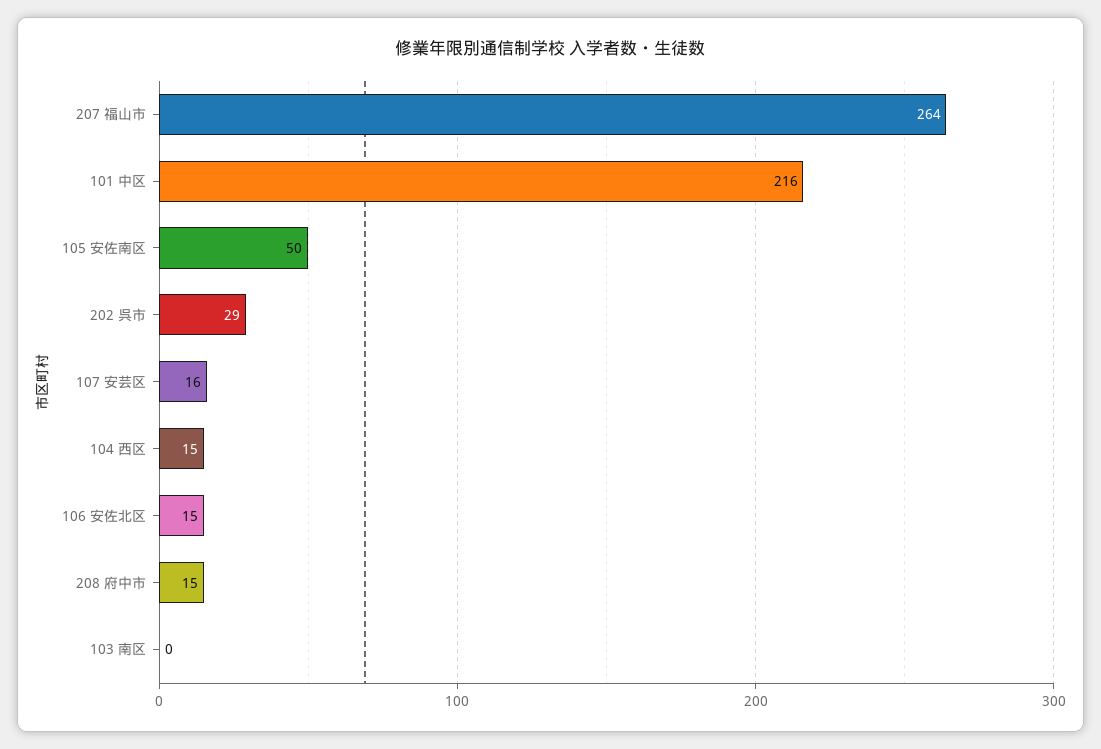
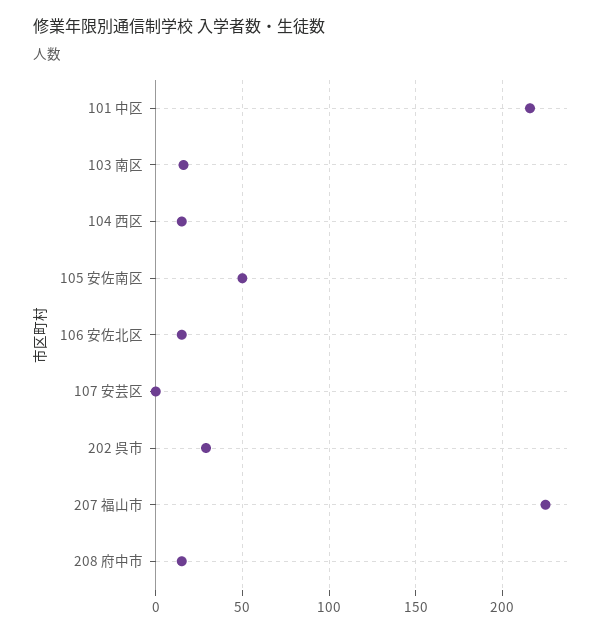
207 福山市: 264 -> 225
107 安芸区: 16 -> 0
103 南区: 0 -> 15

